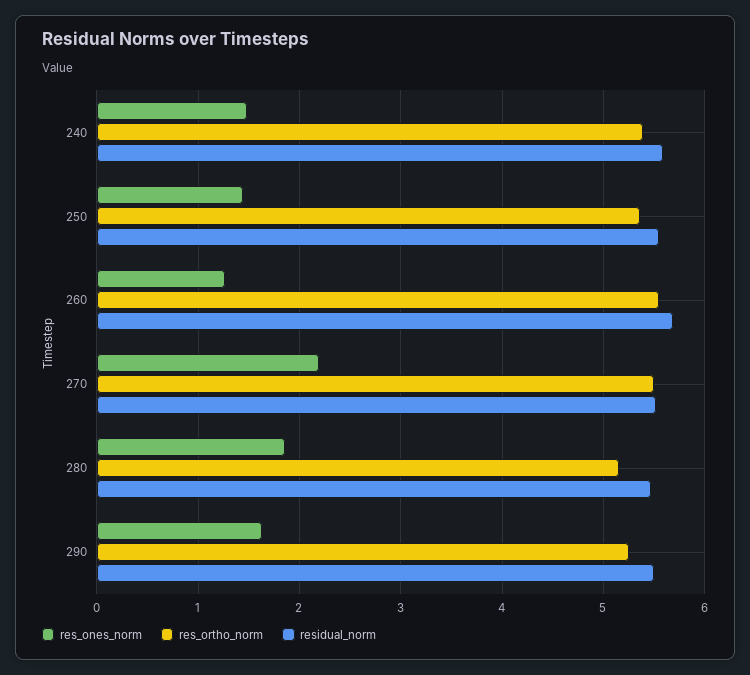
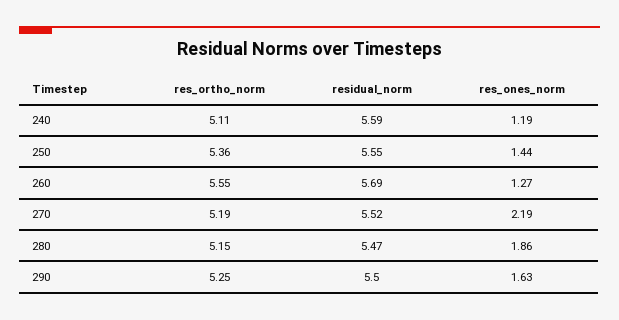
res_ones_norm, 240: 1.5 -> 1.19
res_ortho_norm, 240: 5.4 -> 5.11
res_ortho_norm, 270: 5.5 -> 5.19

